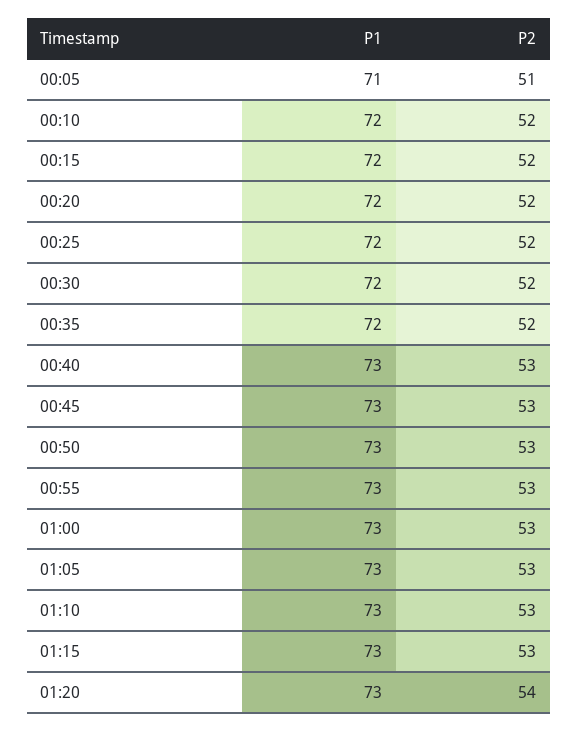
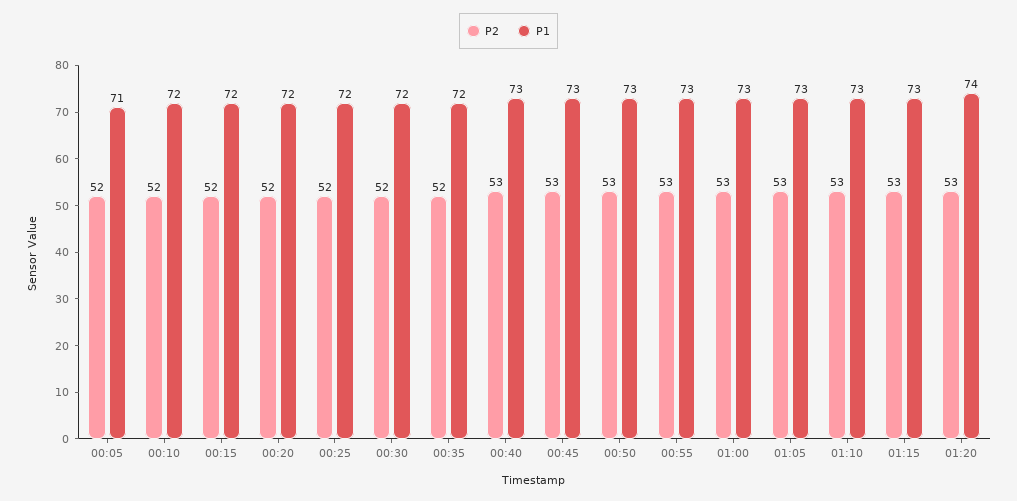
P2, 00:05: 51 -> 52
P1, 01:20: 73 -> 74
P2, 01:20: 54 -> 53

